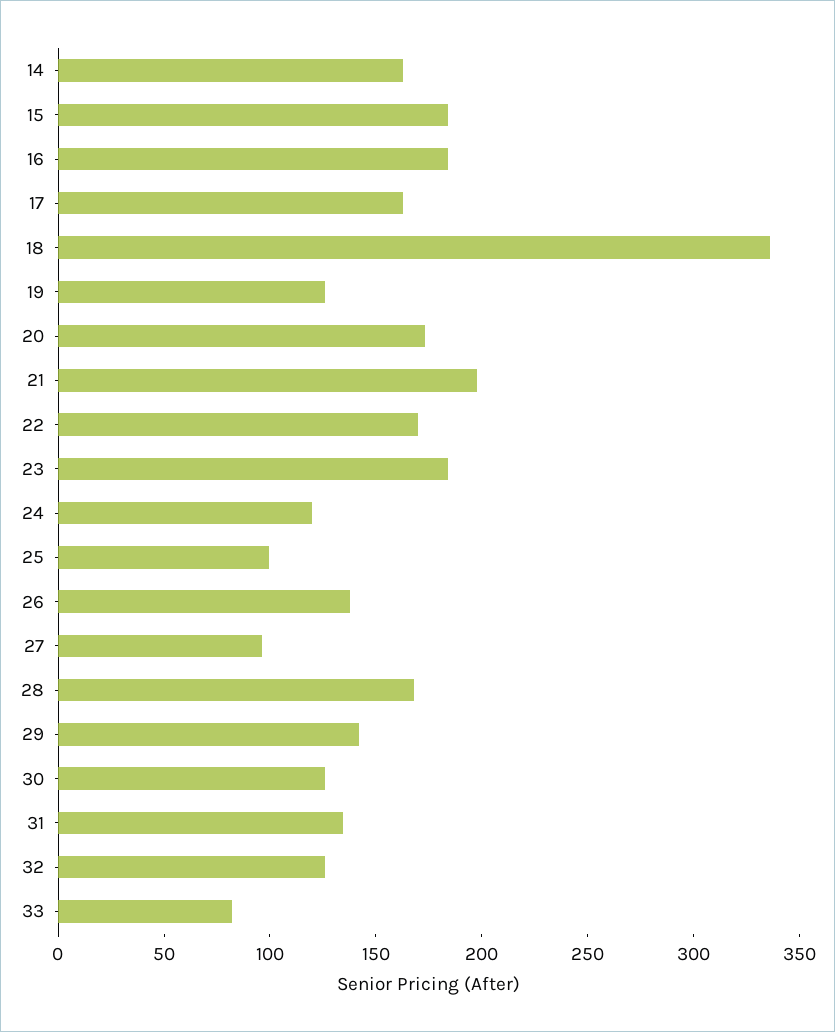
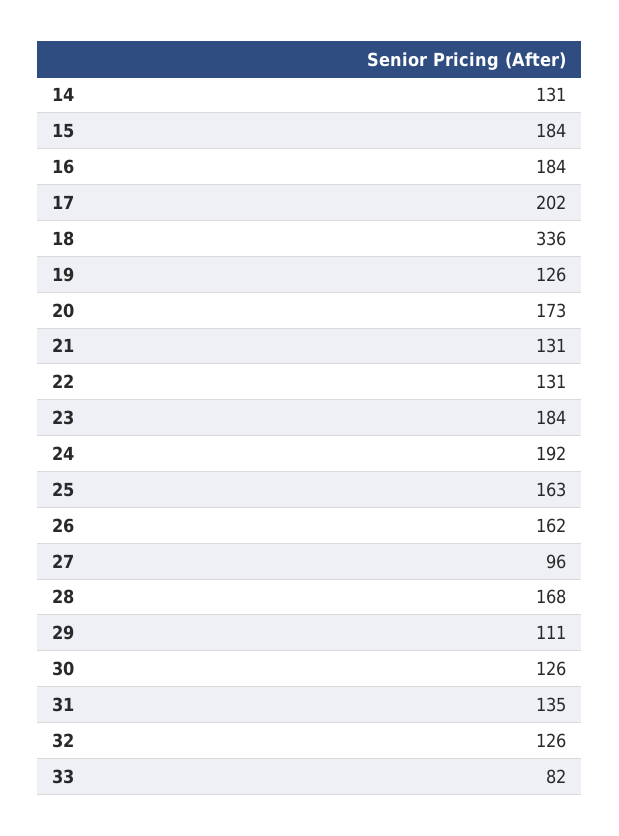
14: 160 -> 131
17: 160 -> 202
21: 200 -> 131
22: 170 -> 131
24: 120 -> 192
25: 100 -> 163
26: 140 -> 162
29: 140 -> 111

